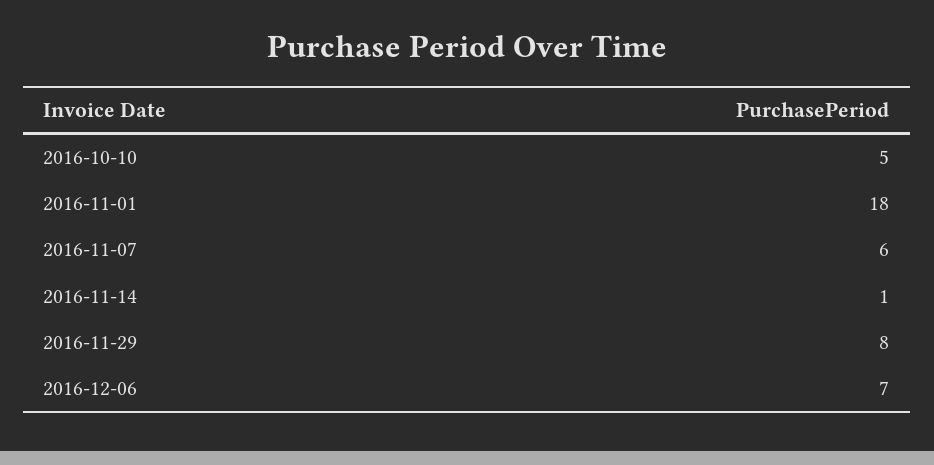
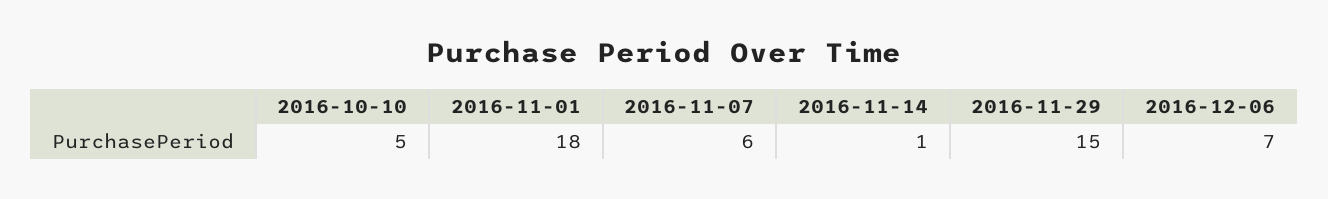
2016-11-29: 8 -> 15

